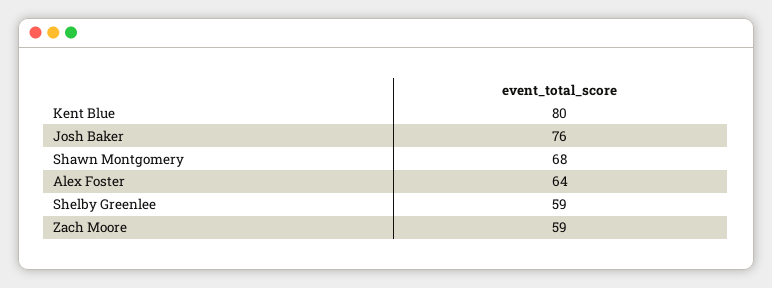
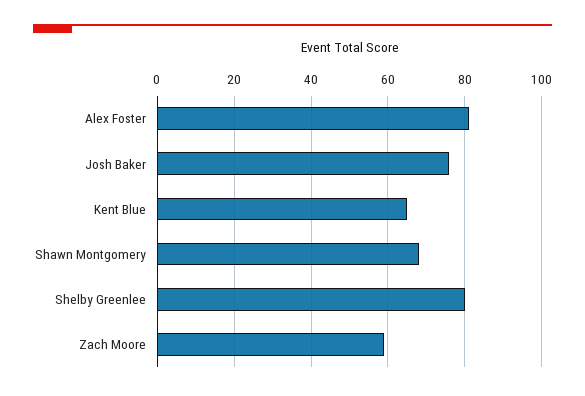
Kent Blue: 80 -> 65
Alex Foster: 64 -> 80
Shelby Greenlee: 59 -> 80

